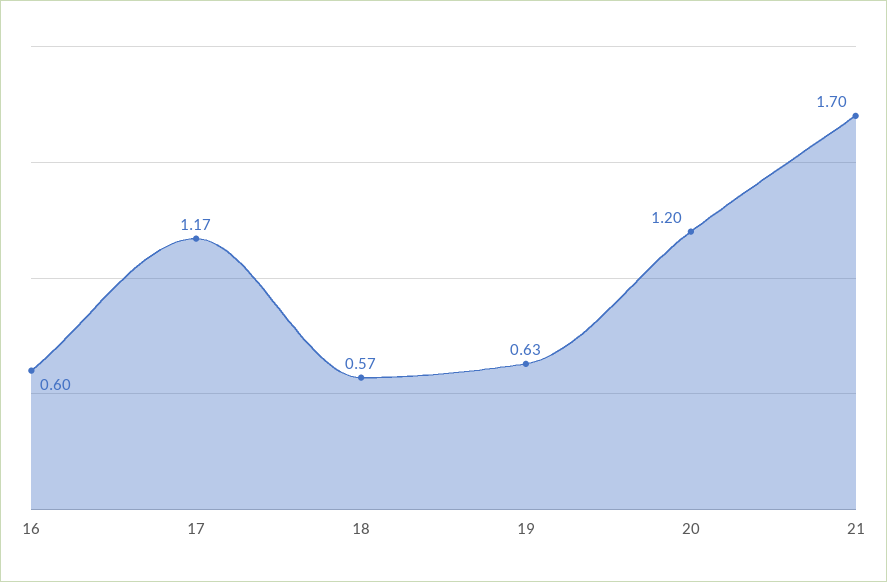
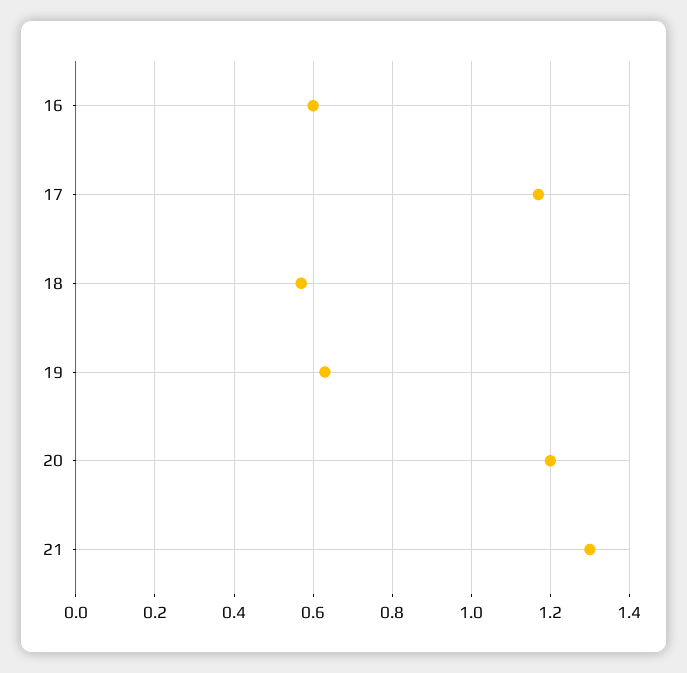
21: 1.7 -> 1.3

